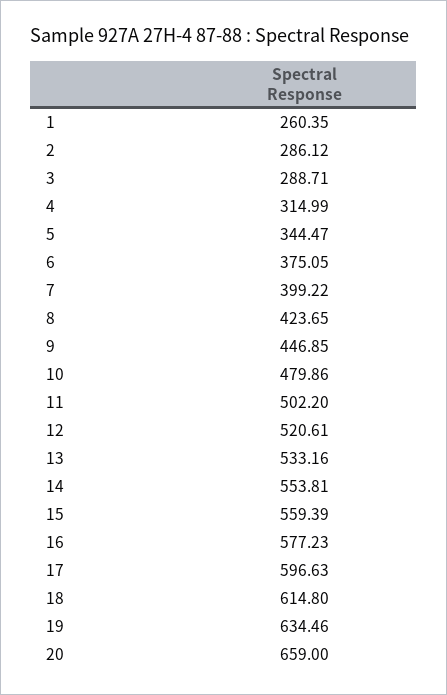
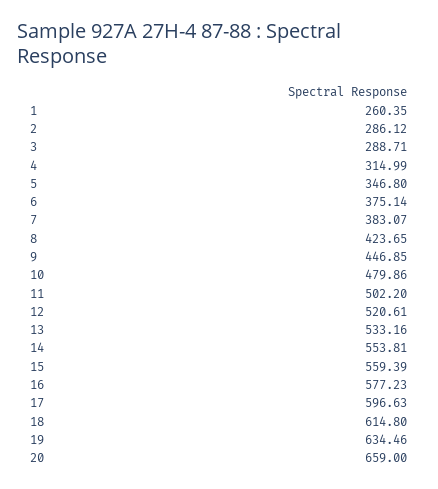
5: 344.47 -> 346.8
6: 375.05 -> 375.14
7: 399.22 -> 383.07

